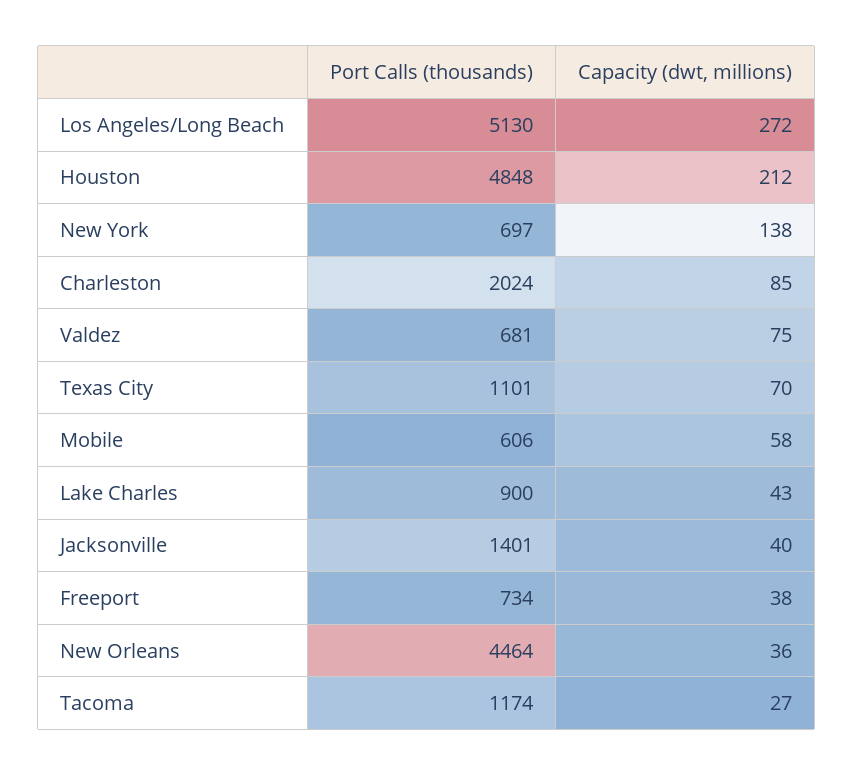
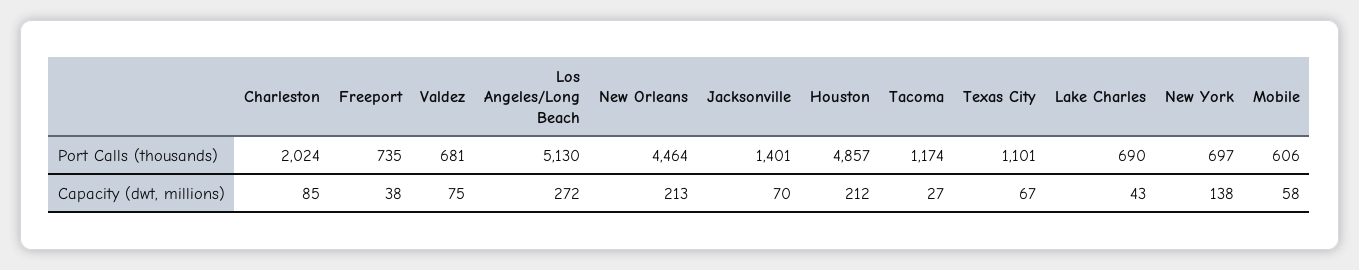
Port Calls (thousands), Houston: 4848 -> 4857
Capacity (dwt, millions), Texas City: 70 -> 67
Port Calls (thousands), Lake Charles: 900 -> 690
Capacity (dwt, millions), Jacksonville: 40 -> 70
Port Calls (thousands), Freeport: 734 -> 735
Capacity (dwt, millions), New Orleans: 36 -> 213

